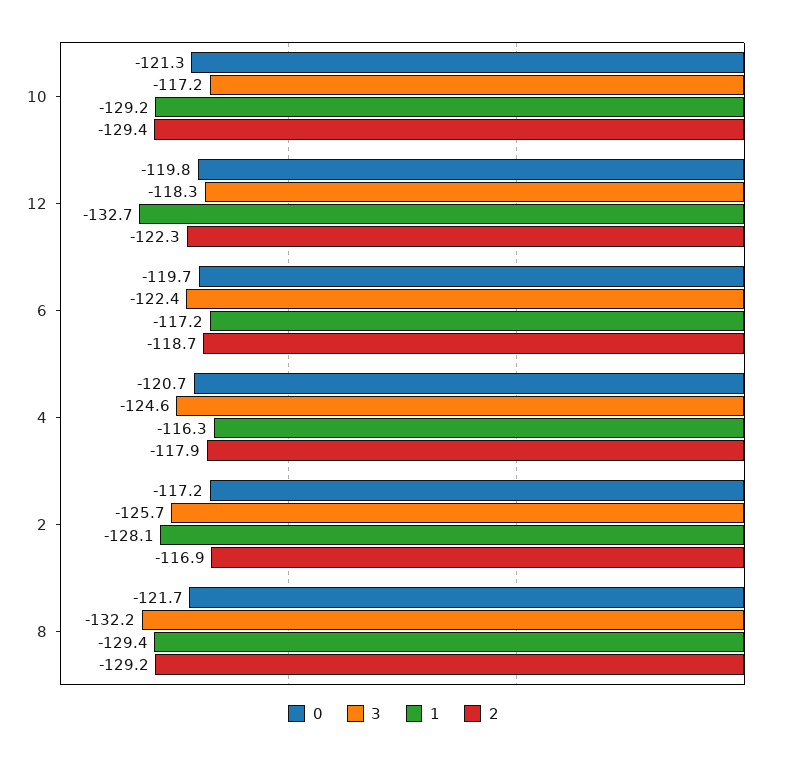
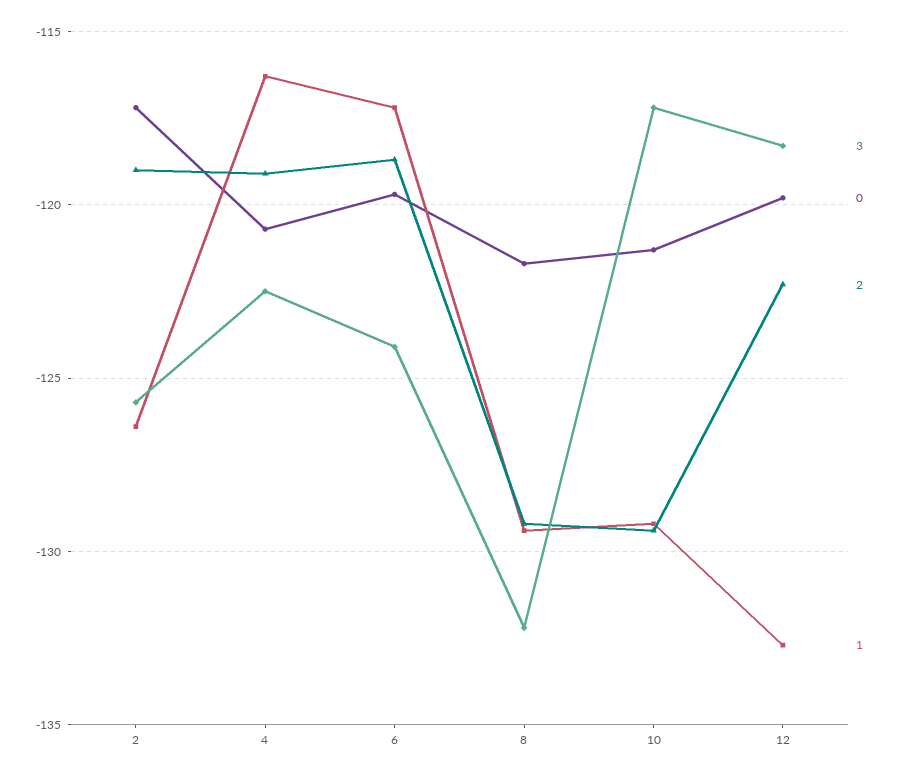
3, 6: -122.4 -> -124
3, 4: -124.6 -> -122.5
2, 4: -117.9 -> -119
1, 2: -128.1 -> -126.5
2, 2: -116.9 -> -119

